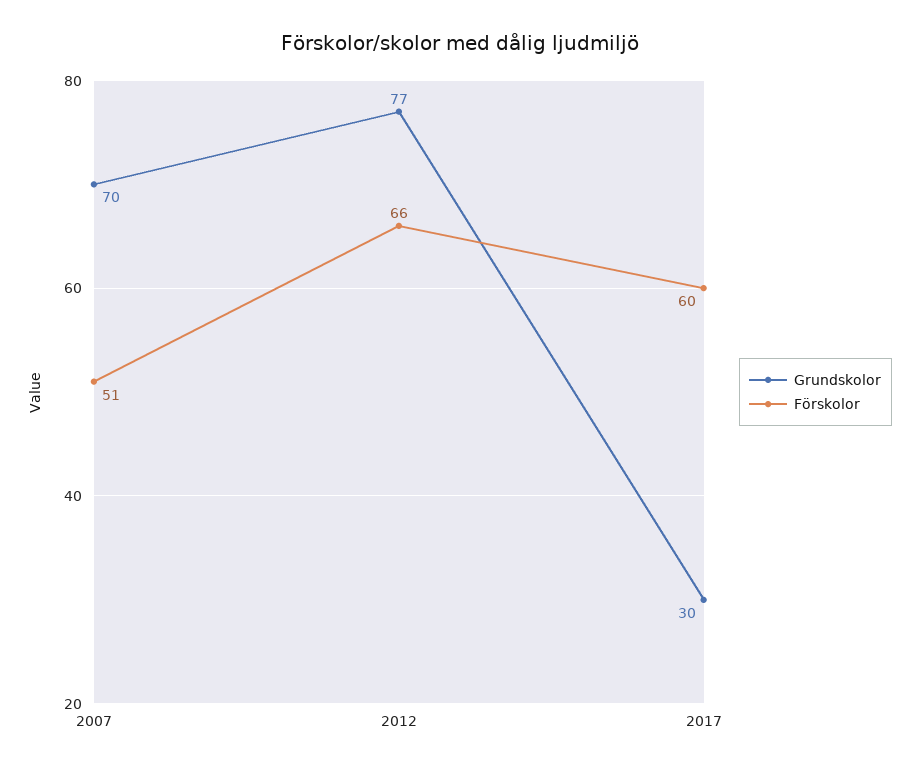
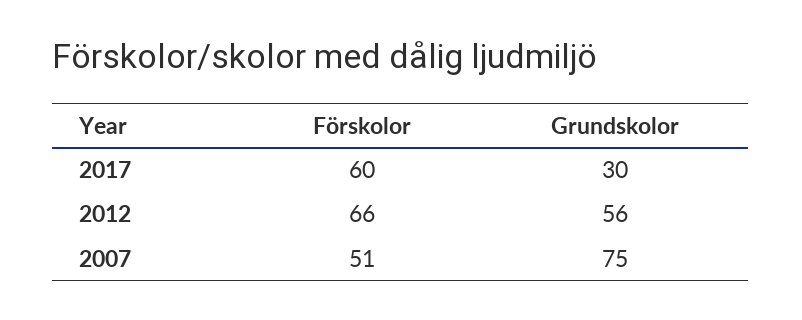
Grundskolor, 2007: 70 -> 75
Grundskolor, 2012: 77 -> 56

